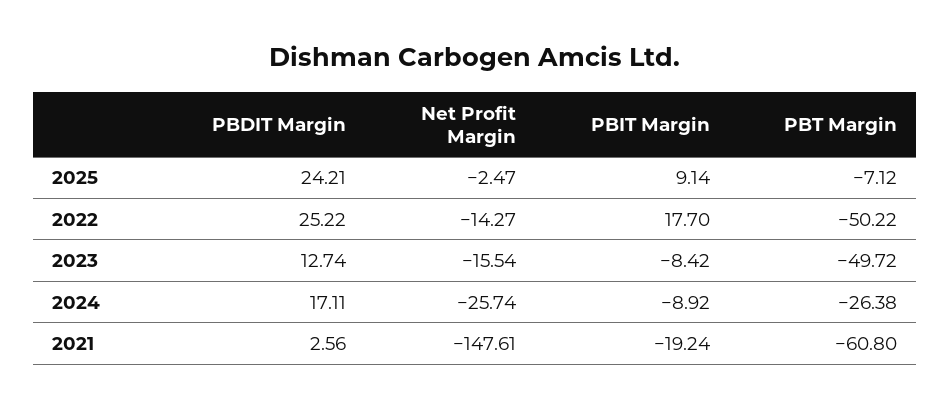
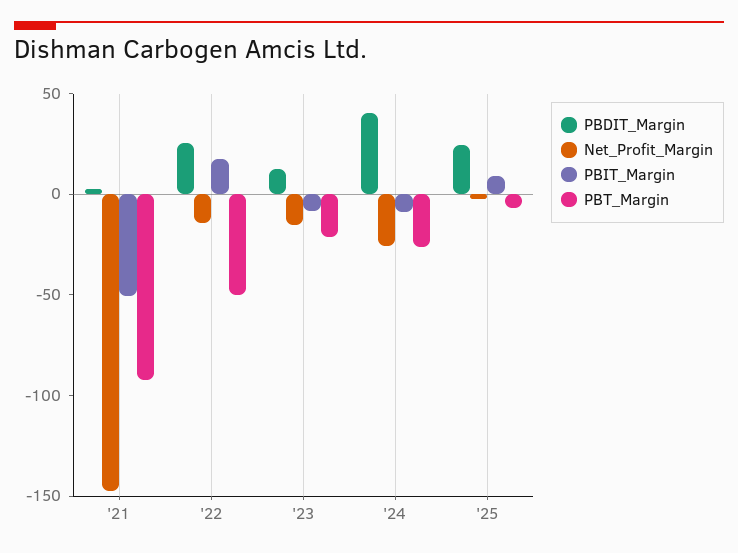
PBT Margin, 2023: -49.72 -> -20
PBDIT Margin, 2024: 17.11 -> 40
PBIT Margin, 2021: -19.24 -> -50
PBT Margin, 2021: -60.8 -> -90

